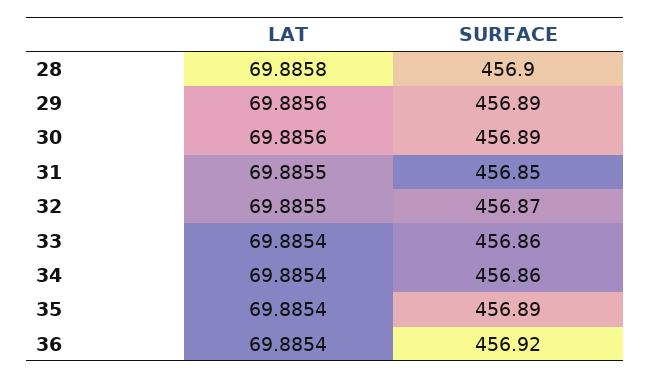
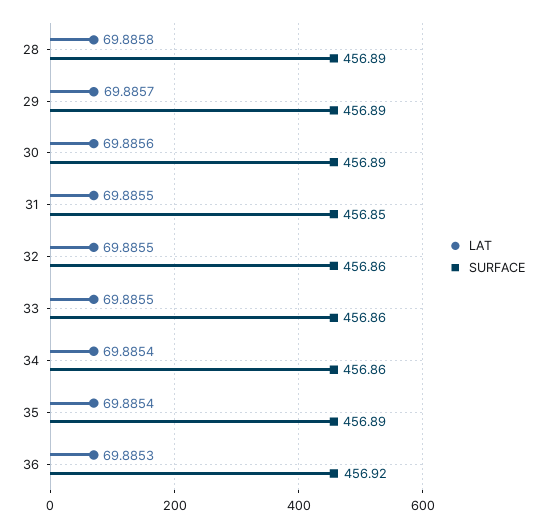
SURFACE, 28: 456.9 -> 456.89
LAT, 29: 69.8856 -> 69.8857
SURFACE, 32: 456.87 -> 456.86
LAT, 33: 69.8854 -> 69.8855
LAT, 36: 69.8854 -> 69.8853

